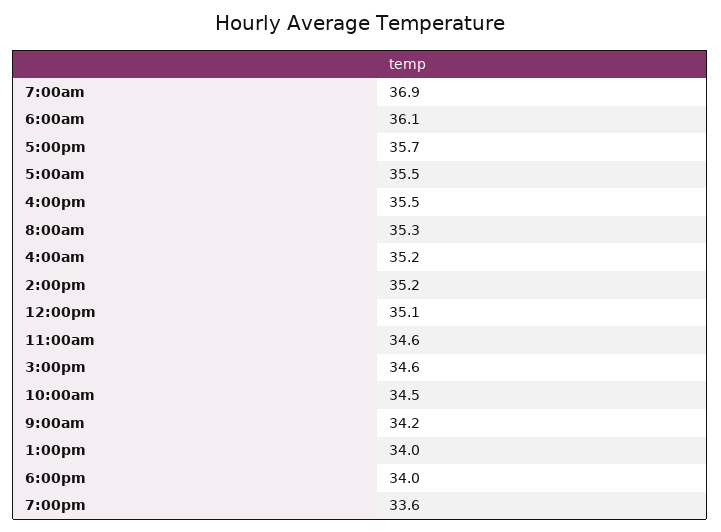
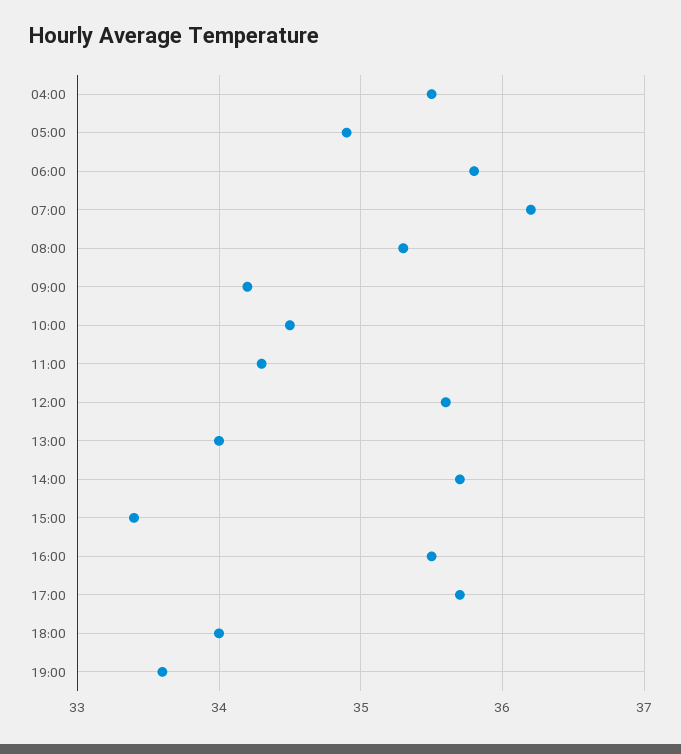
7:00am: 36.9 -> 36.2
6:00am: 36.1 -> 35.8
5:00am: 35.5 -> 34.9
4:00am: 35.2 -> 35.5
2:00pm: 35.2 -> 35.7
12:00pm: 35.1 -> 35.6
11:00am: 34.6 -> 34.3
3:00pm: 34.6 -> 33.4

